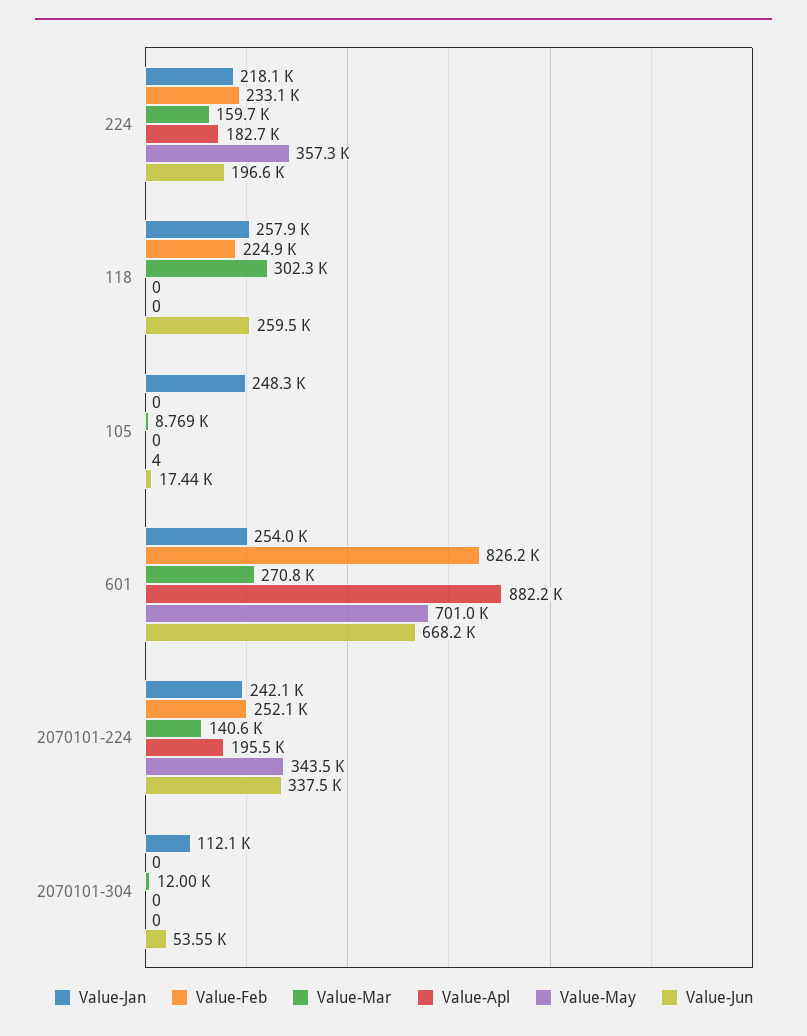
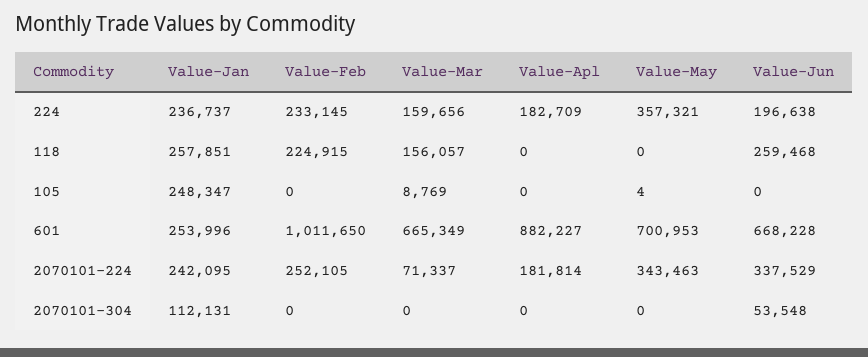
Value-Jan, 224: 218100 -> 236737
Value-Mar, 118: 302300 -> 156057
Value-Jun, 105: 17440 -> 0
Value-Feb, 601: 826200 -> 1011650
Value-Mar, 601: 270800 -> 665349
Value-Mar, 2070101-224: 140600 -> 71337
Value-Apl, 2070101-224: 195500 -> 181814
Value-Mar, 2070101-304: 12000 -> 0

